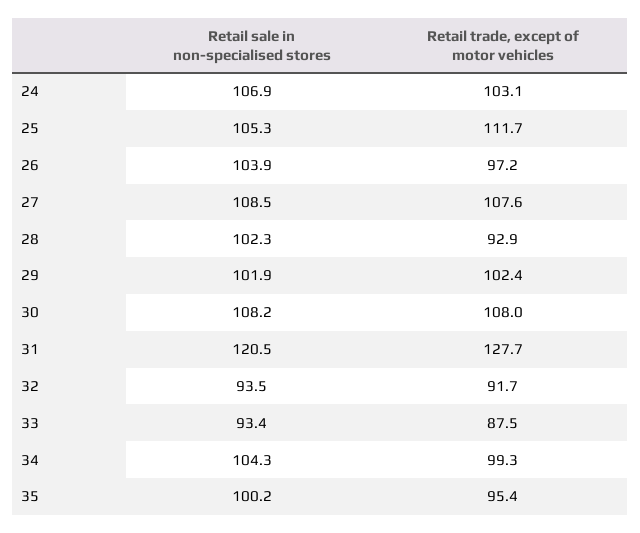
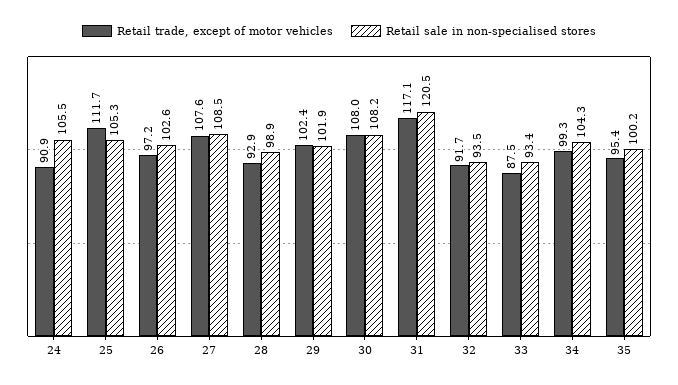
Retail sale in non-specialised stores, 24: 106.9 -> 105.5
Retail trade, except of motor vehicles, 24: 103.1 -> 90.9
Retail sale in non-specialised stores, 26: 103.9 -> 102.6
Retail sale in non-specialised stores, 28: 102.3 -> 98.9
Retail trade, except of motor vehicles, 31: 127.7 -> 117.1

